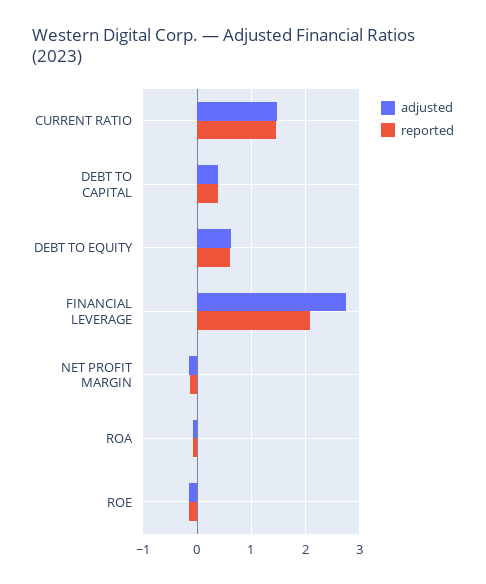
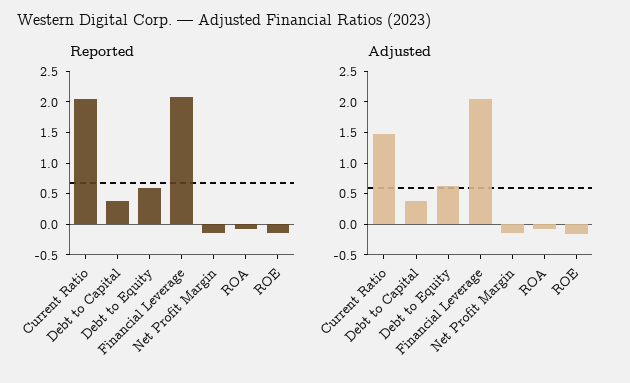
reported, CURRENT RATIO: 1.4 -> 2
adjusted, FINANCIAL LEVERAGE: 2.8 -> 2

